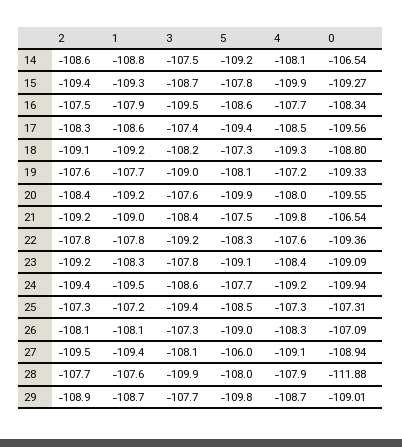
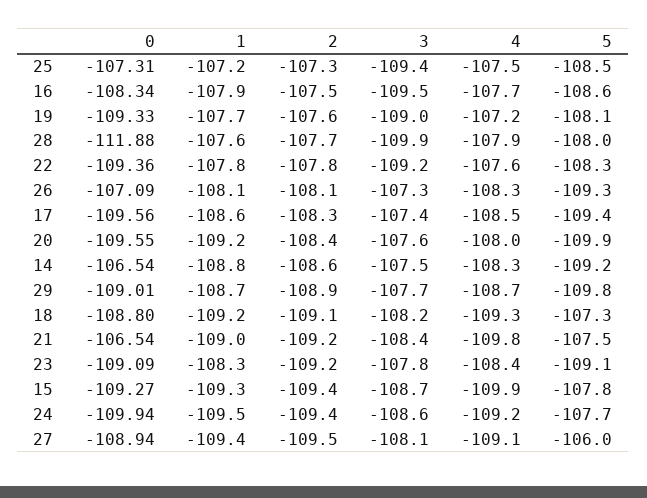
4, 14: -108.1 -> -108.3
4, 25: -107.3 -> -107.5
5, 26: -109 -> -109.3

